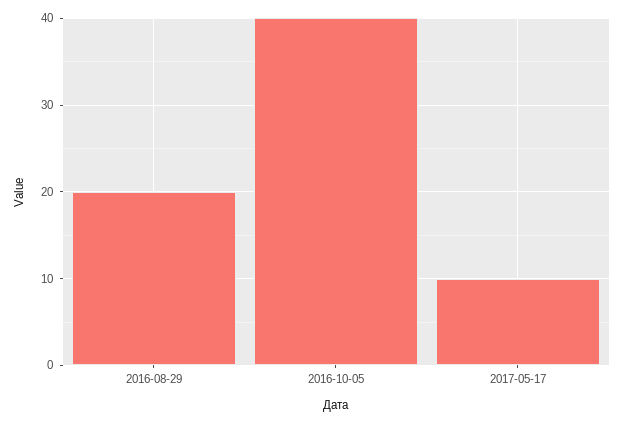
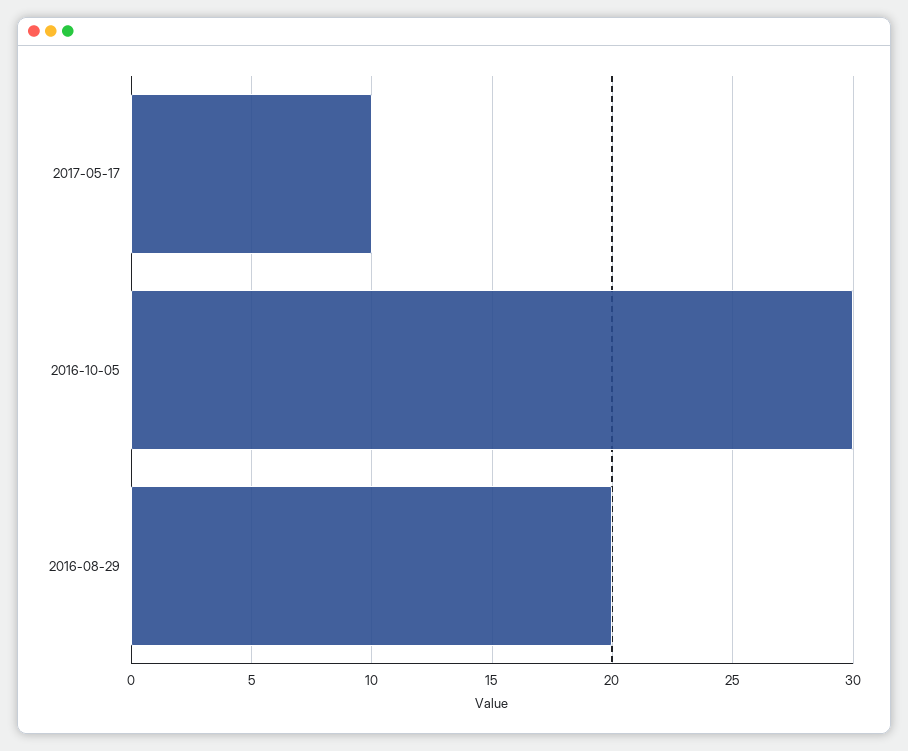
2016-10-05: 40 -> 30

